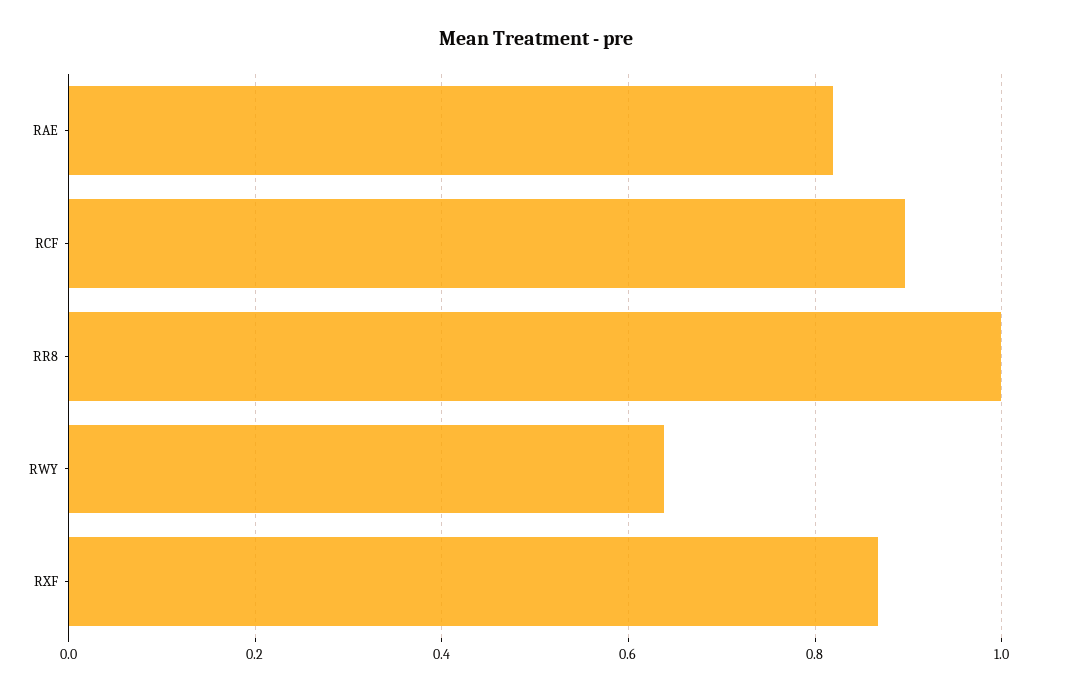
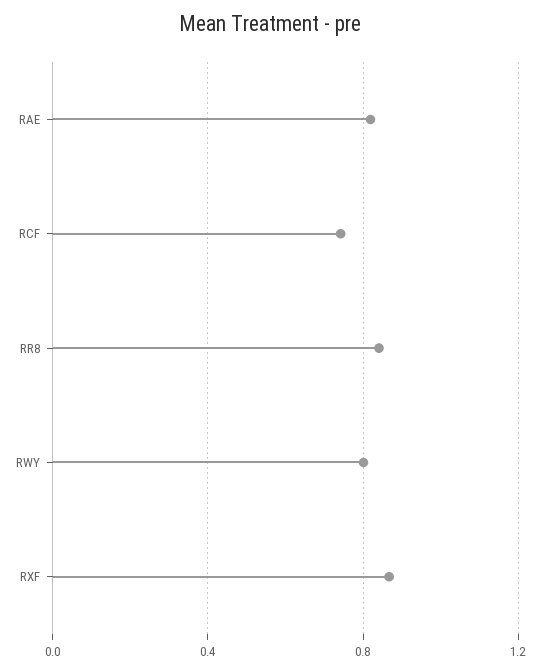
RCF: 0.9 -> 0.75
RR8: 1 -> 0.85
RWY: 0.64 -> 0.8

